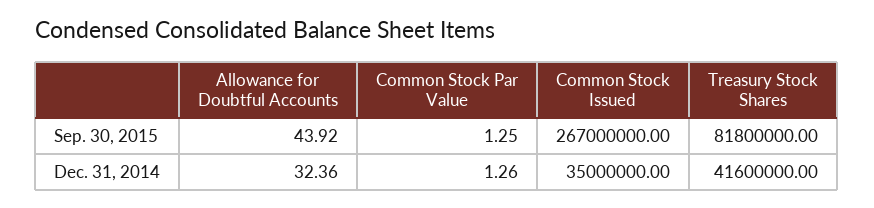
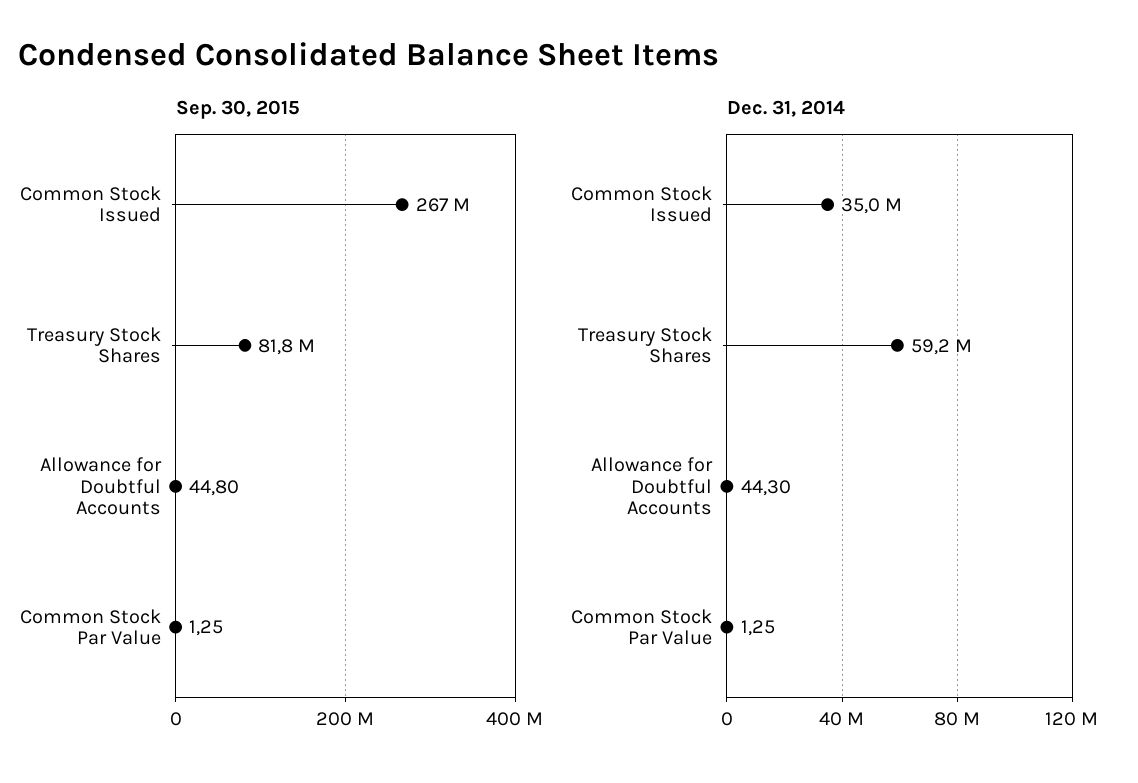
Sep. 30, 2015, Allowance for Doubtful Accounts: 43.92 -> 44.8
Dec. 31, 2014, Allowance for Doubtful Accounts: 32.36 -> 44.3
Dec. 31, 2014, Common Stock Par Value: 1.26 -> 1.25
Dec. 31, 2014, Treasury Stock Shares: 41600000 -> 59200000

